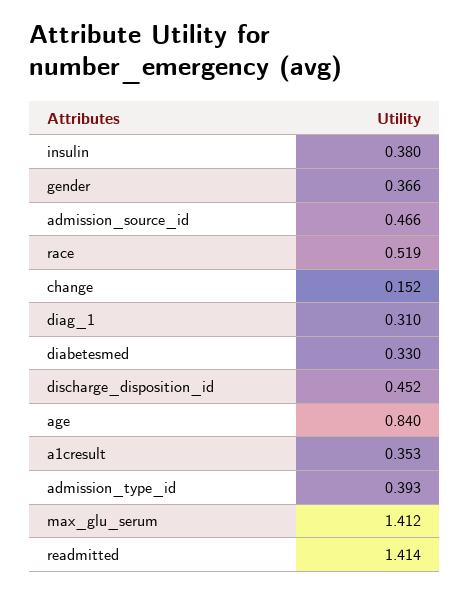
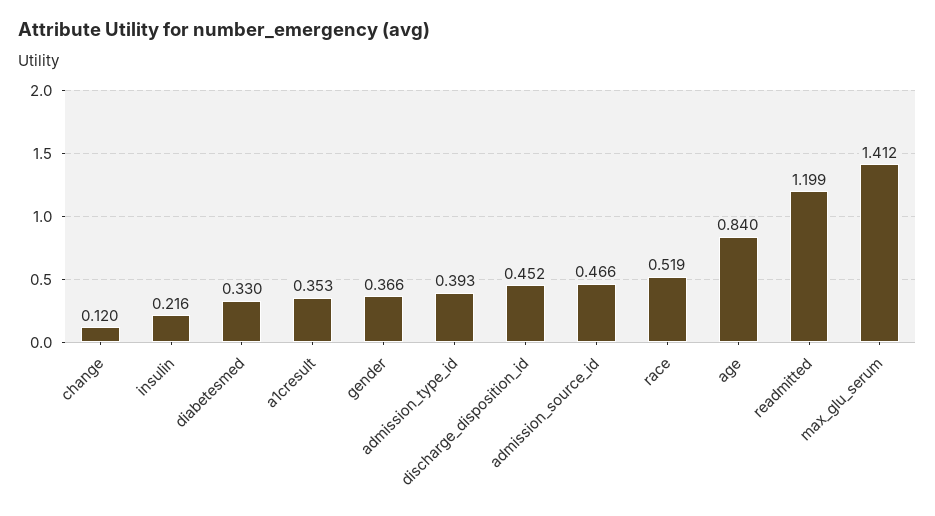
insulin: 0.38 -> 0.216
change: 0.152 -> 0.12
diag_1: 0.31 -> none
readmitted: 1.414 -> 1.199

